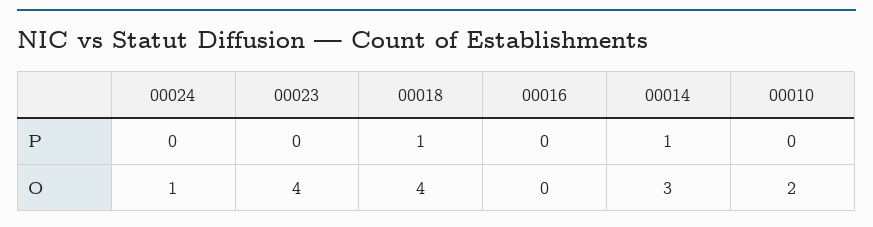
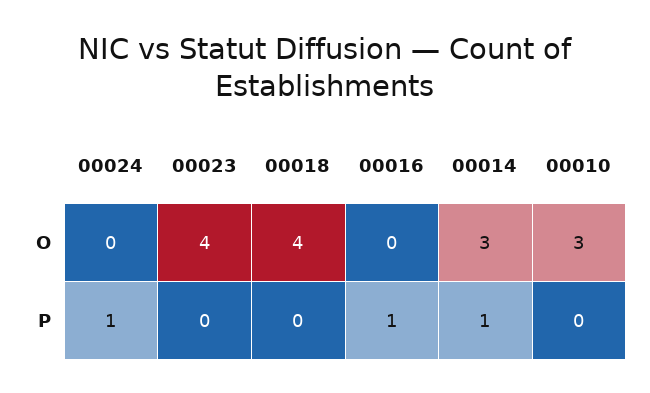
00024, P: 0 -> 1
00018, P: 1 -> 0
00016, P: 0 -> 1
00024, O: 1 -> 0
00010, O: 2 -> 3

